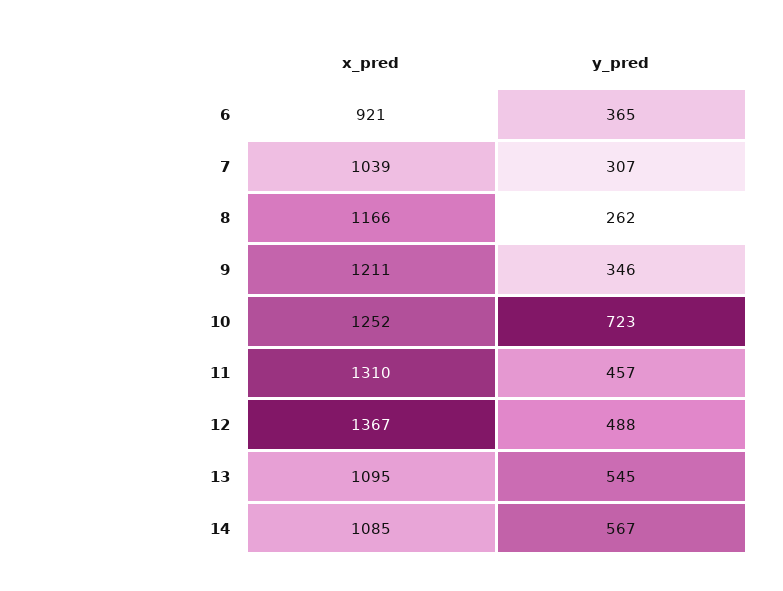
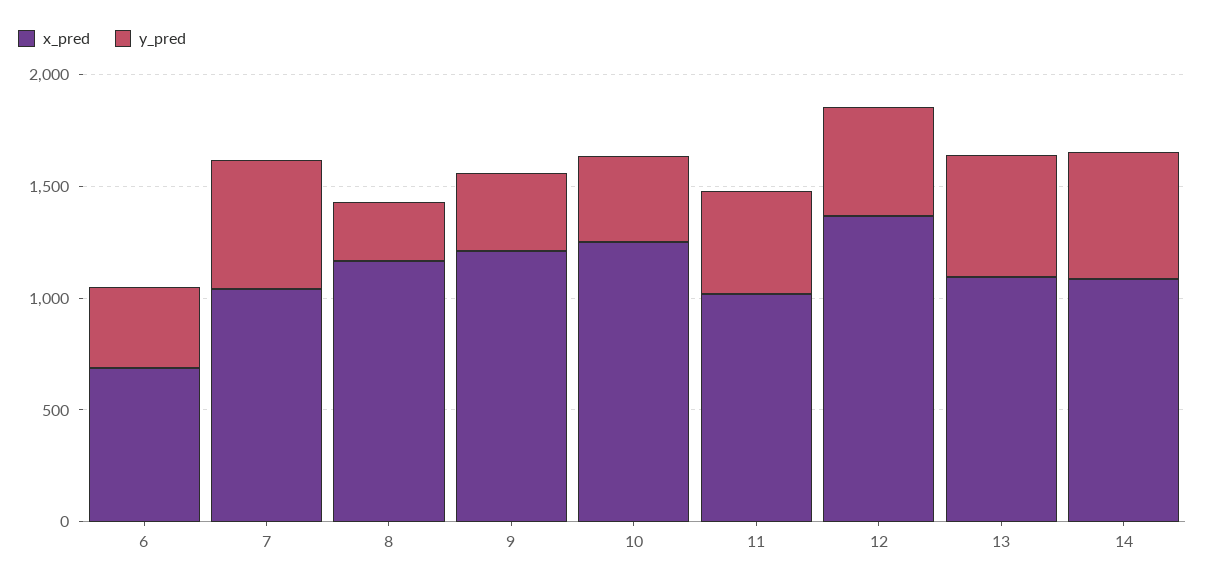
x_pred, 6: 921 -> 700
y_pred, 7: 307 -> 600
y_pred, 10: 723 -> 400
x_pred, 11: 1310 -> 1000

